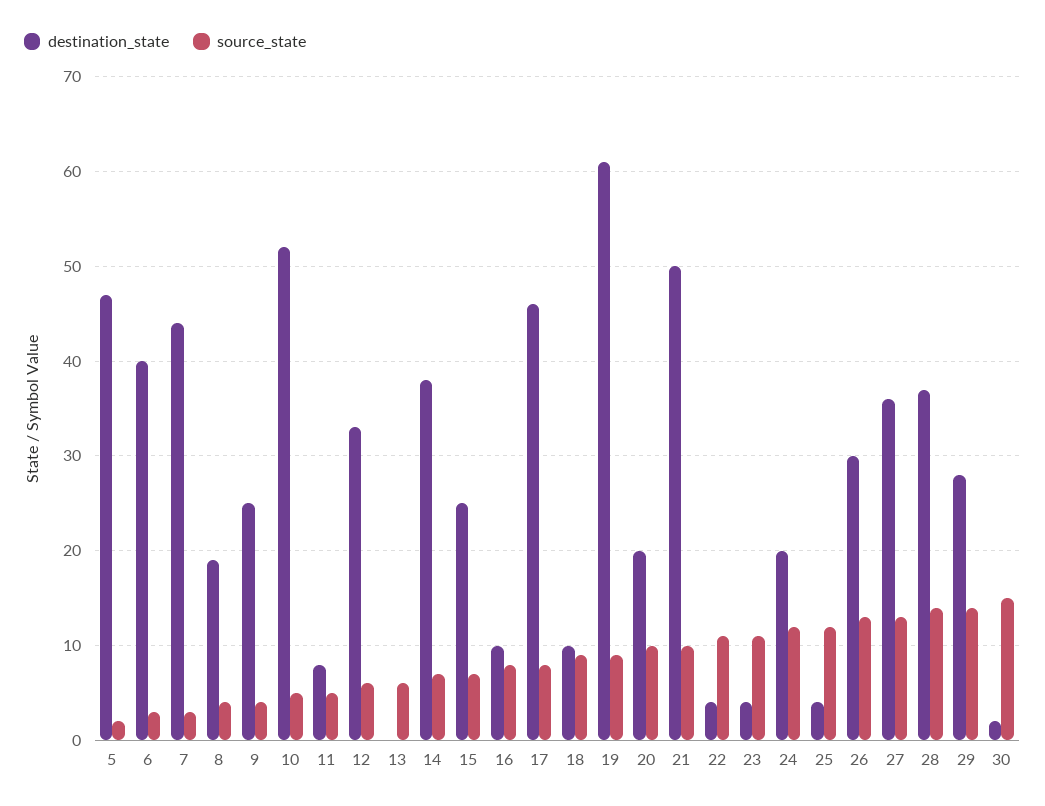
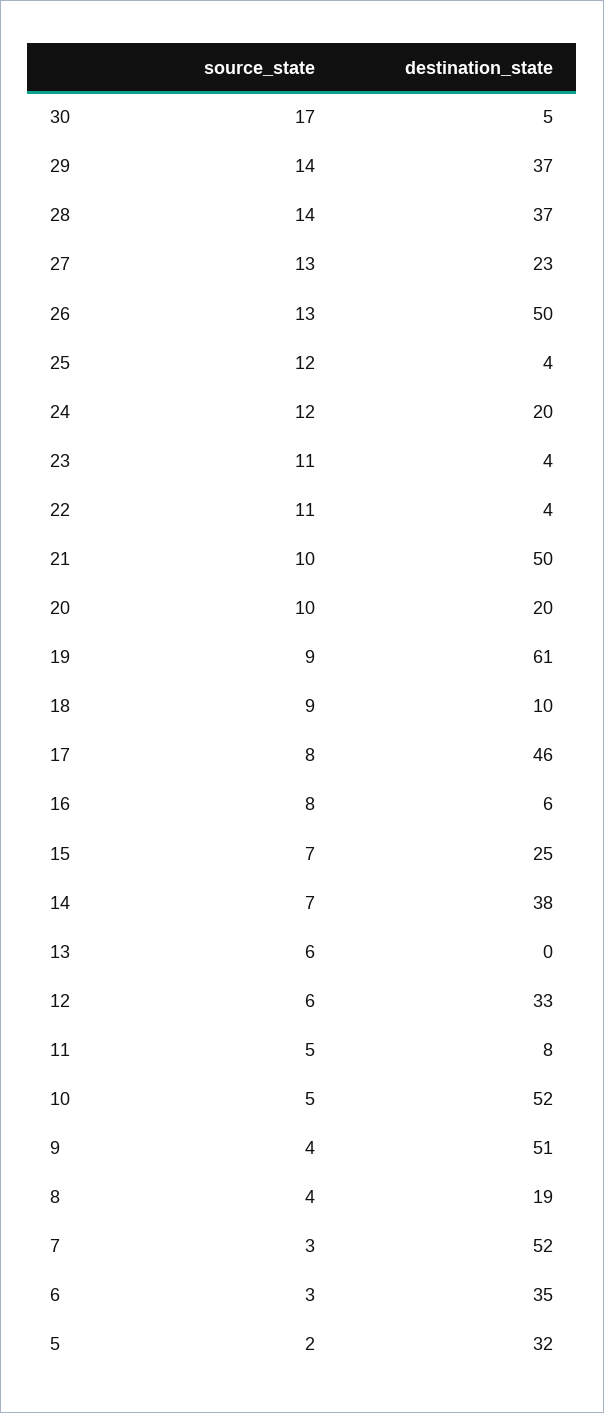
destination_state, 5: 47 -> 32
destination_state, 6: 40 -> 35
destination_state, 7: 44 -> 52
destination_state, 9: 25 -> 51
destination_state, 16: 10 -> 6
destination_state, 26: 30 -> 50
destination_state, 27: 36 -> 23
destination_state, 29: 28 -> 37
destination_state, 30: 2 -> 5
source_state, 30: 15 -> 17

